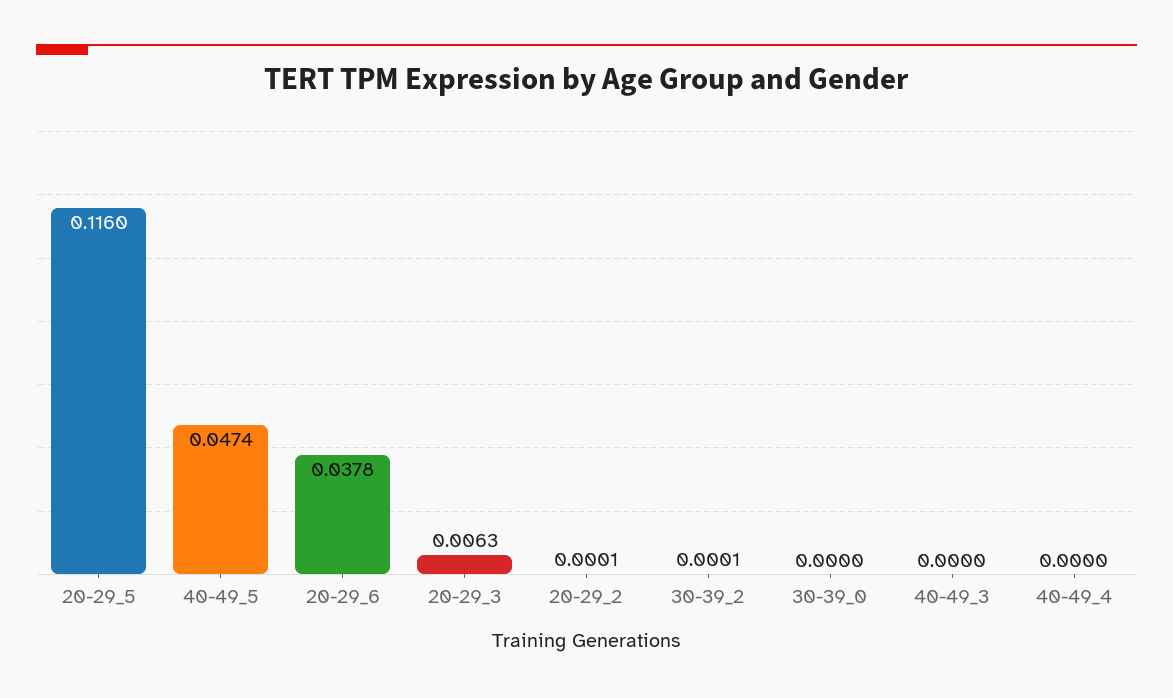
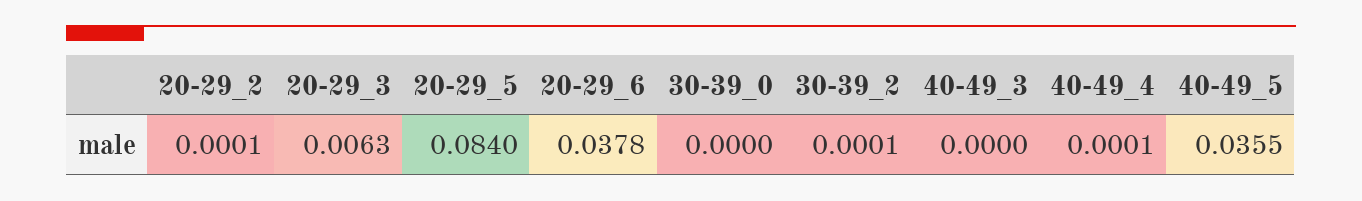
20-29_5: 0.116 -> 0.084
40-49_5: 0.0474 -> 0.0355
40-49_4: 0 -> 0.0001

